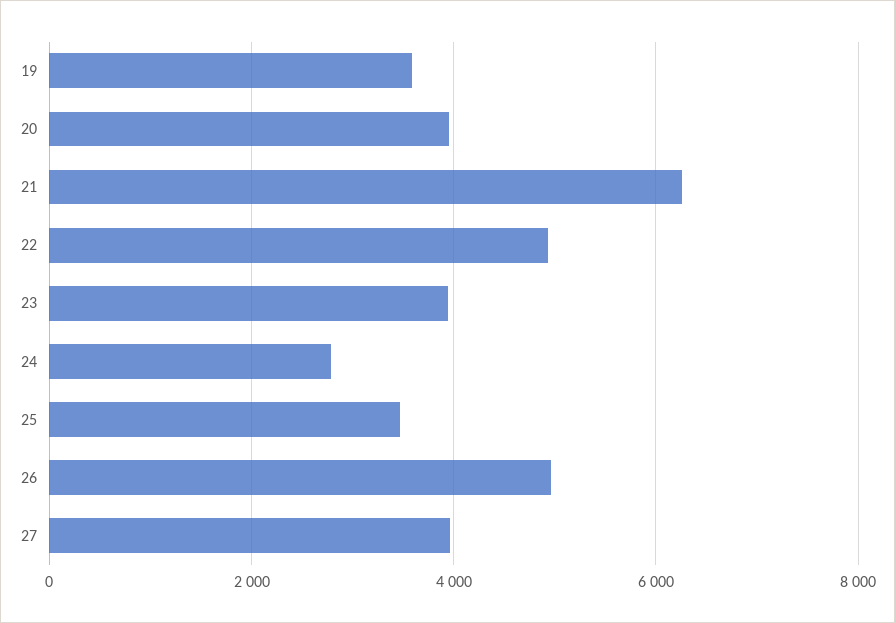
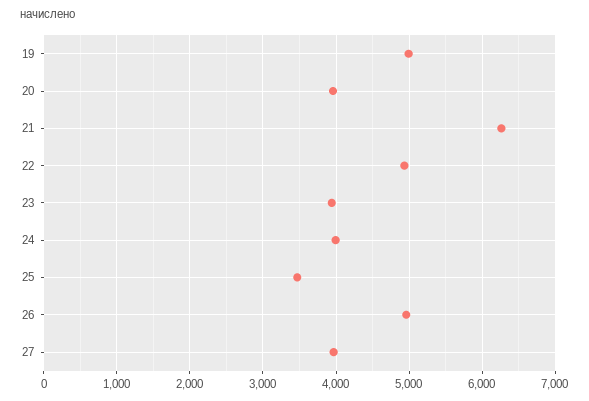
19: 3600 -> 5000
24: 2800 -> 4000

